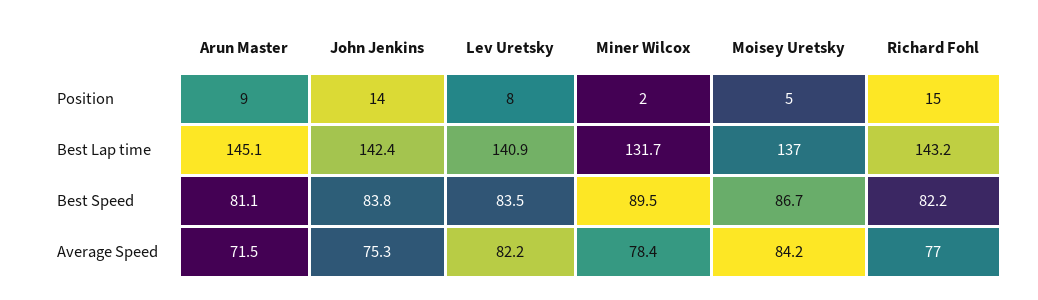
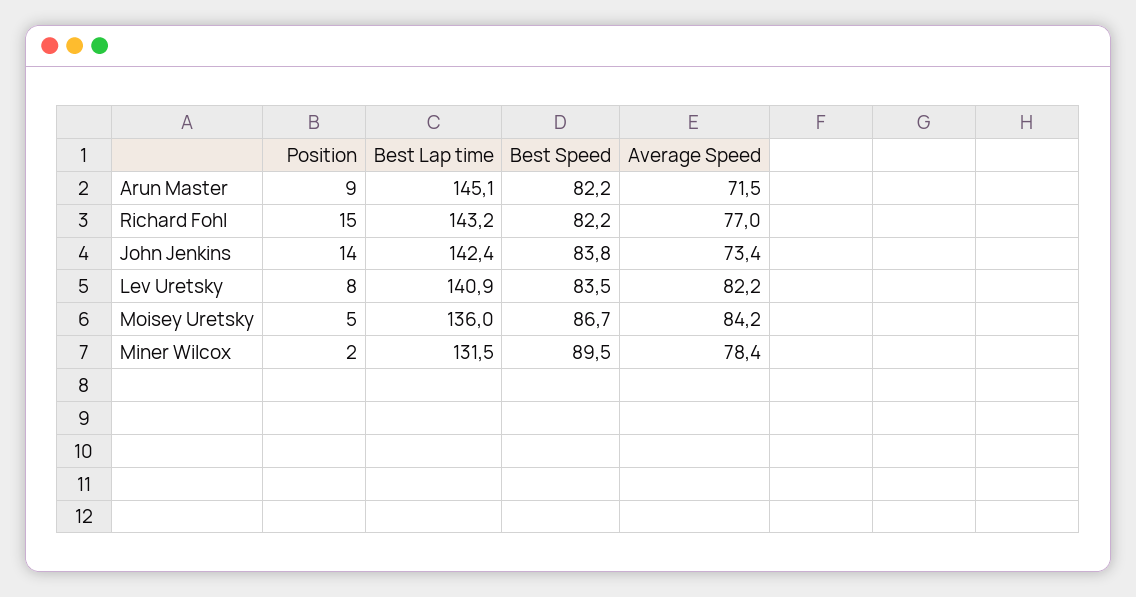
Miner Wilcox, Best Lap time: 131.7 -> 131.5
Moisey Uretsky, Best Lap time: 137 -> 136
Arun Master, Best Speed: 81.1 -> 82.2
John Jenkins, Average Speed: 75.3 -> 73.4

